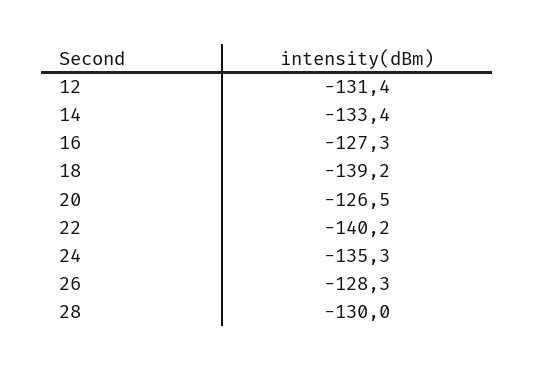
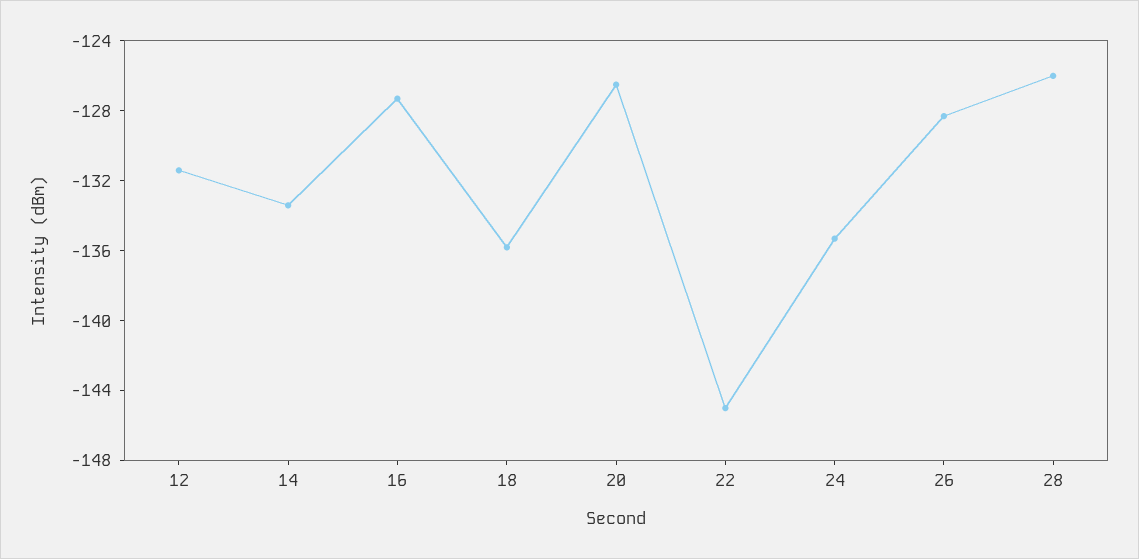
18: -139.2 -> -136
22: -140.2 -> -145
28: -130 -> -126

